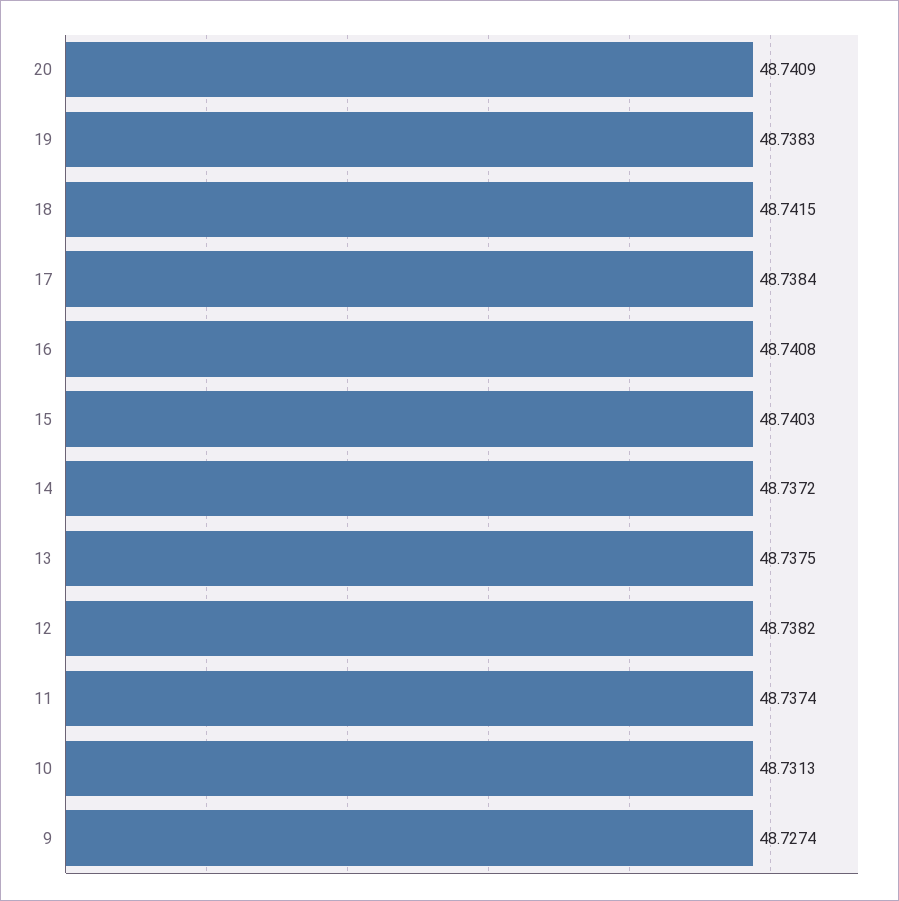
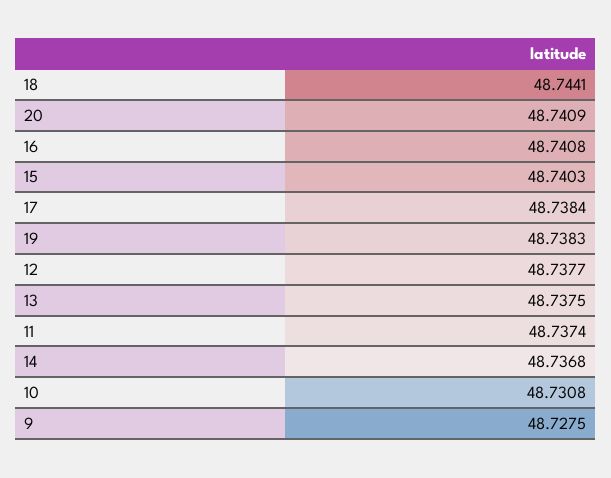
18: 48.7415 -> 48.7441
14: 48.7372 -> 48.7368
12: 48.7382 -> 48.7377
10: 48.7313 -> 48.7308
9: 48.7274 -> 48.7275

